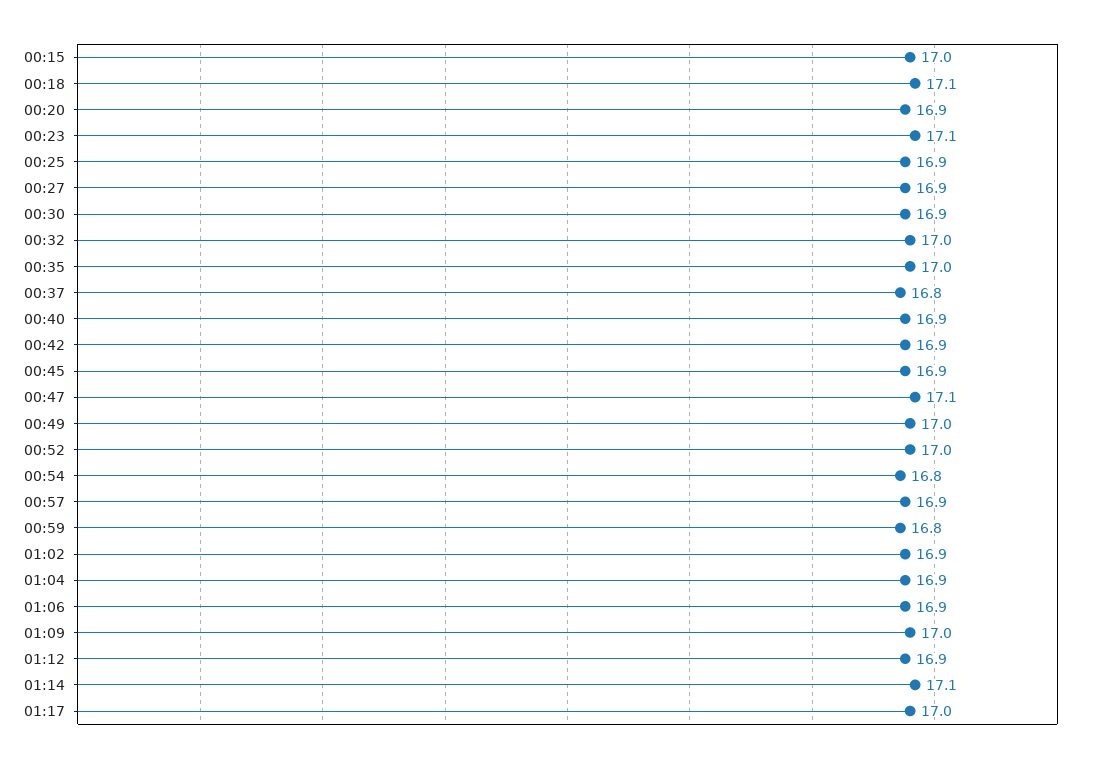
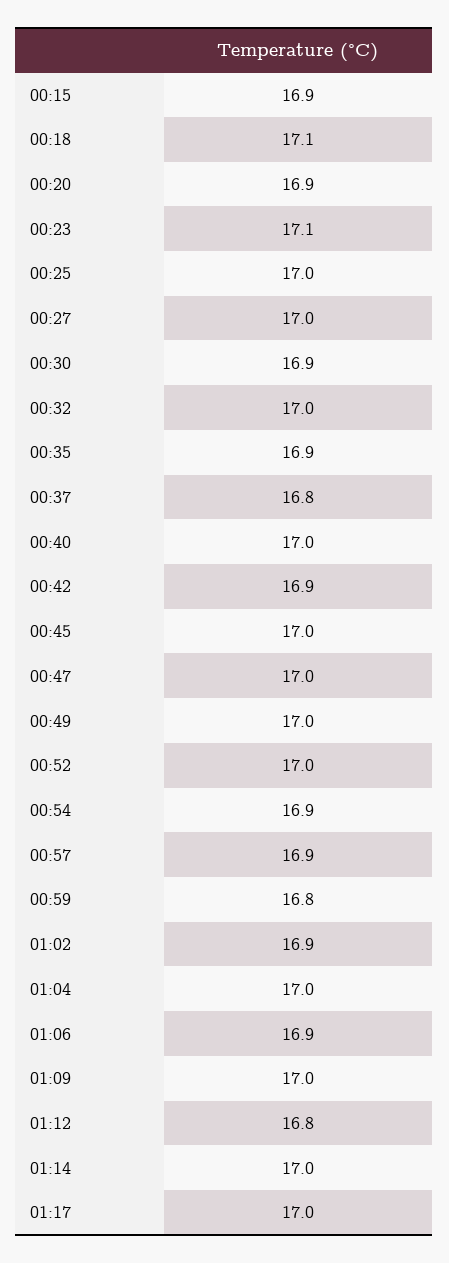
00:15: 17 -> 16.9
00:25: 16.9 -> 17
00:27: 16.9 -> 17
00:35: 17 -> 16.9
00:40: 16.9 -> 17
00:45: 16.9 -> 17
00:47: 17.1 -> 17
00:54: 16.8 -> 16.9
01:04: 16.9 -> 17
01:12: 16.9 -> 16.8
01:14: 17.1 -> 17

